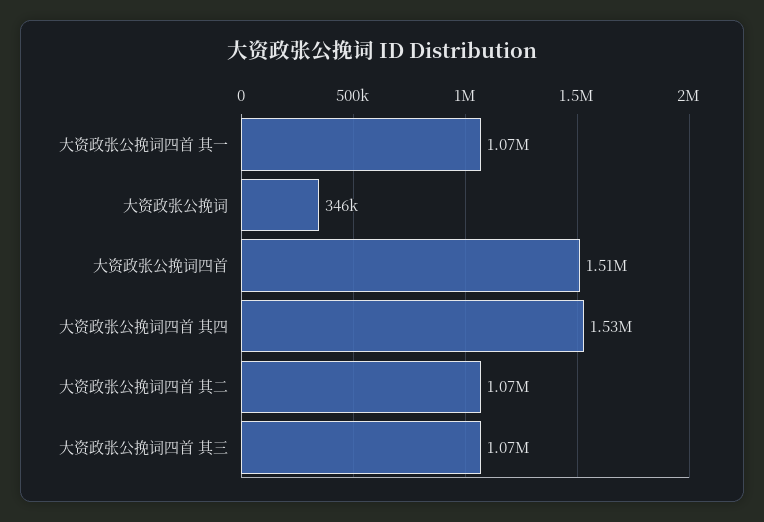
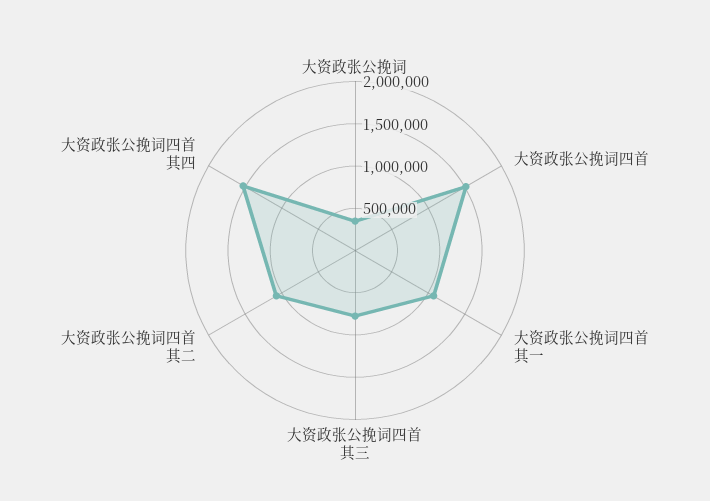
大资政张公挽词四首 其三: 1070000 -> 800000

